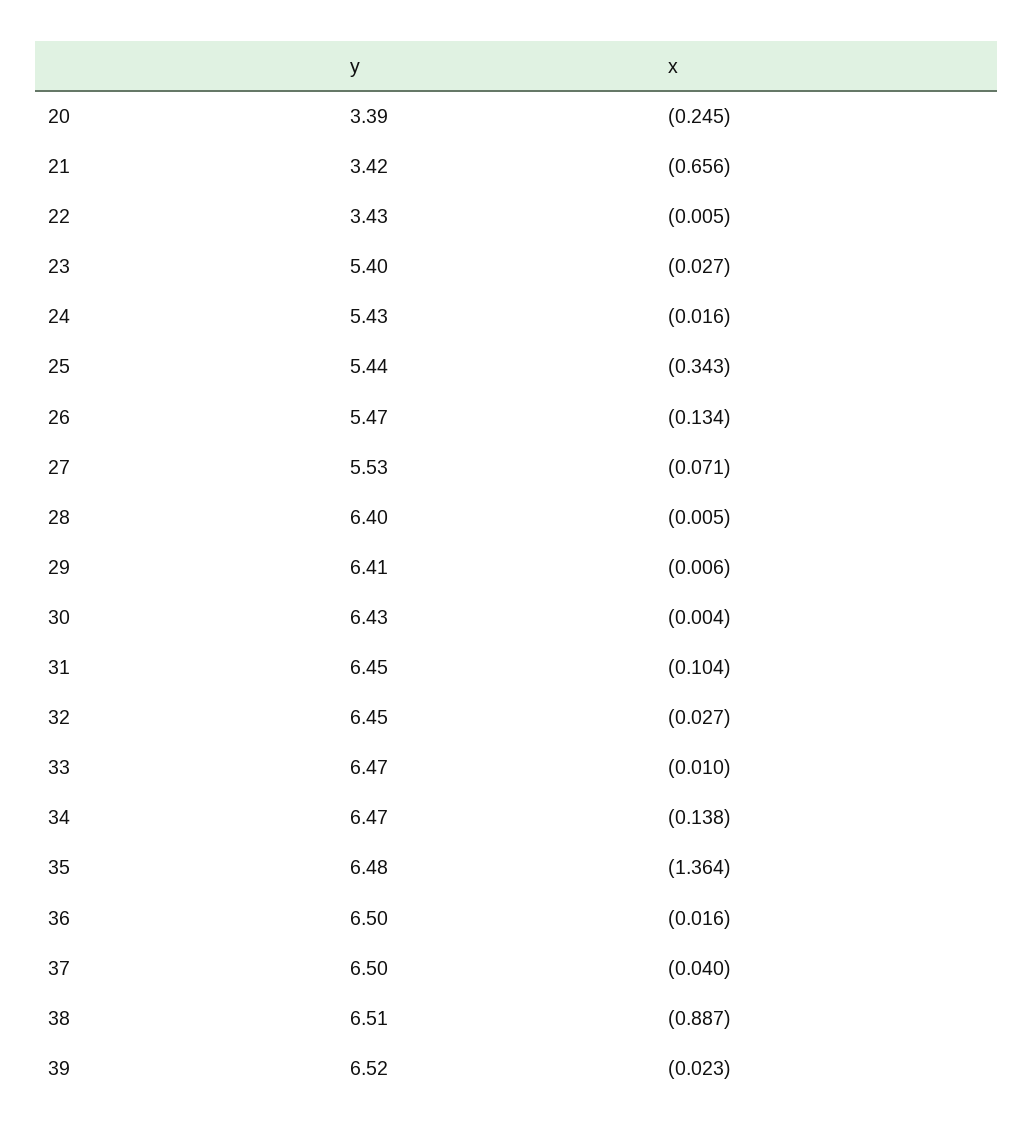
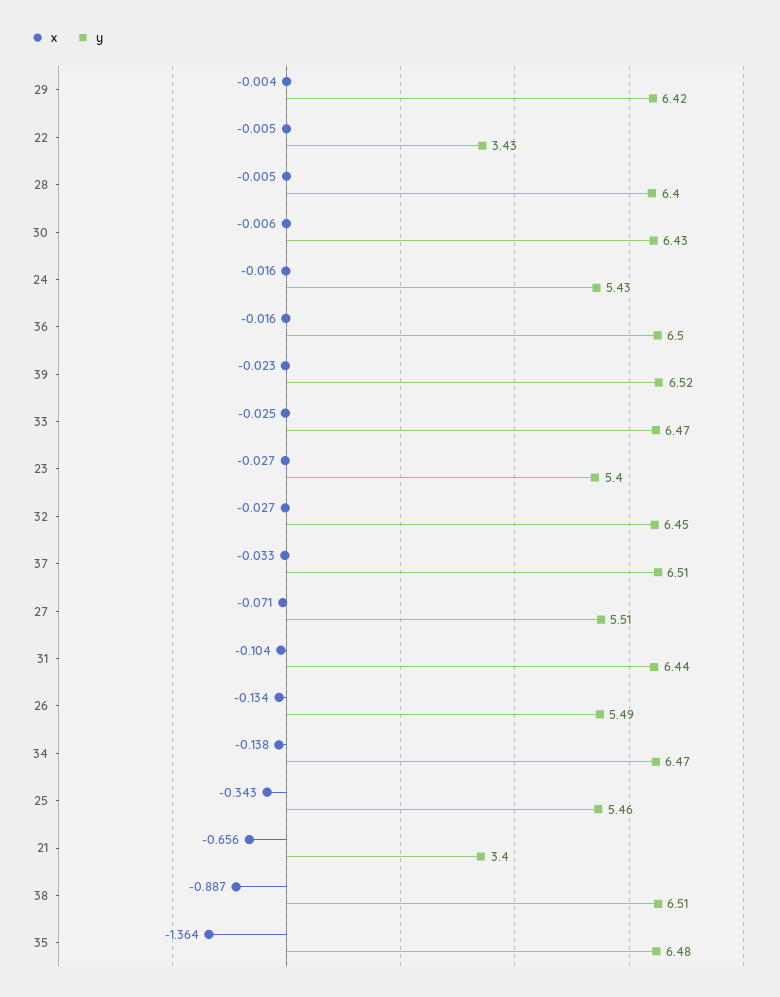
y, 20: 3.39 -> none
x, 20: -0.245 -> none
y, 21: 3.42 -> 3.4
y, 25: 5.44 -> 5.46
y, 26: 5.47 -> 5.49
y, 27: 5.53 -> 5.51
y, 29: 6.41 -> 6.42
x, 29: -0.006 -> -0.004
x, 30: -0.004 -> -0.006
y, 31: 6.45 -> 6.44
x, 33: -0.01 -> -0.025
y, 37: 6.5 -> 6.51
x, 37: -0.04 -> -0.033

